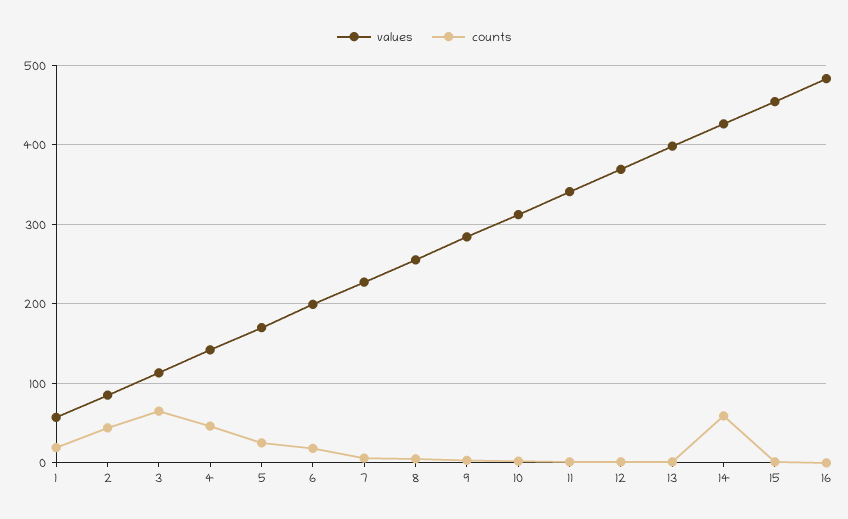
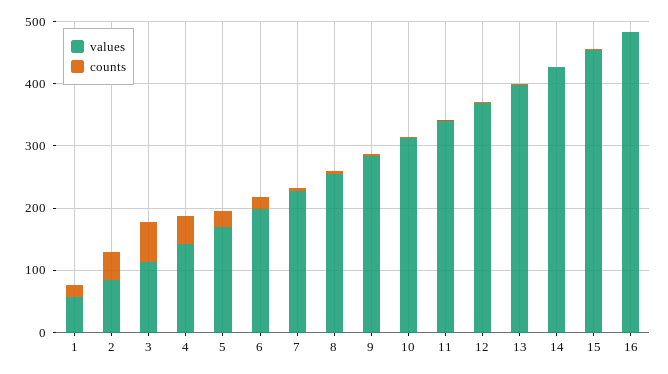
counts, 14: 60 -> 0

